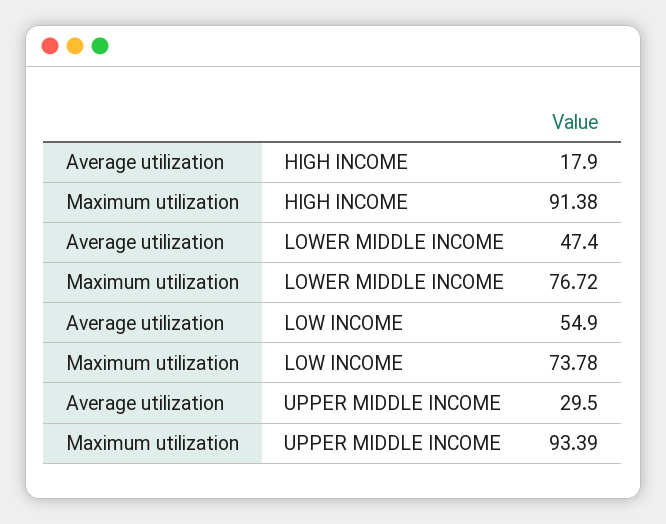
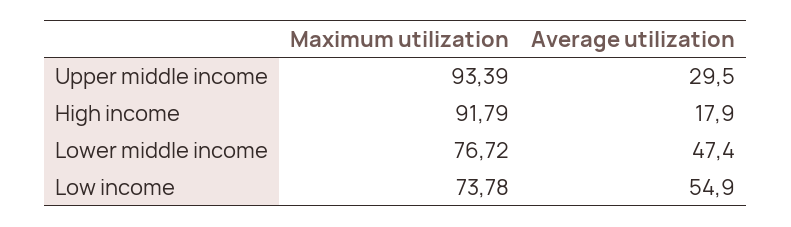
Maximum utilization, HIGH INCOME: 91.38 -> 91.79

